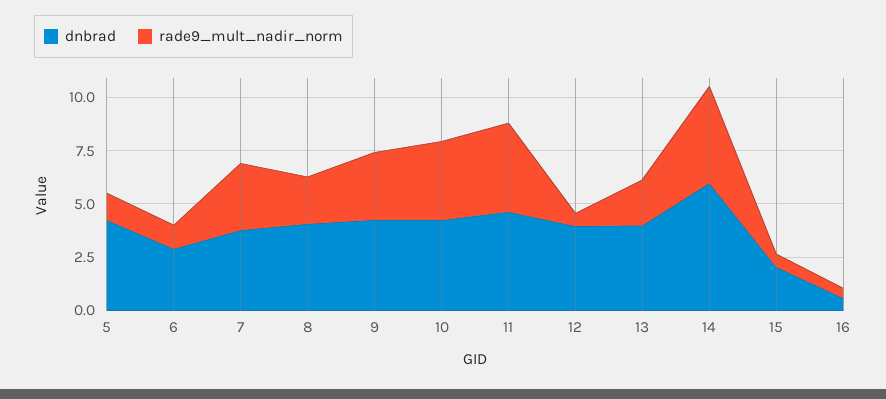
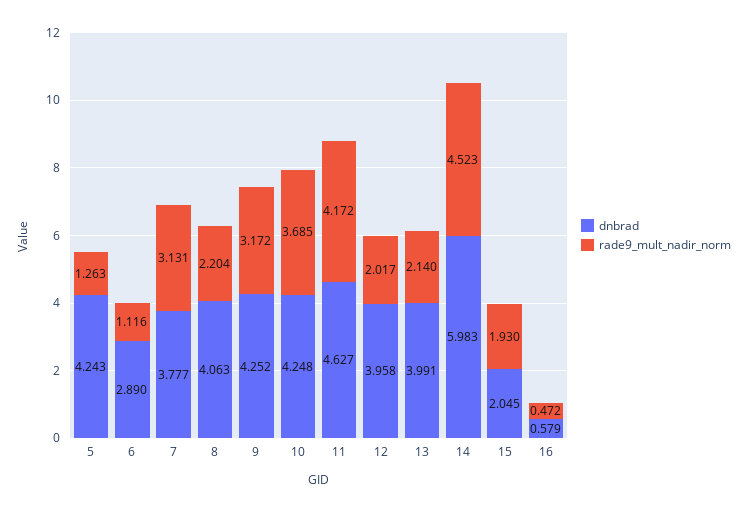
rade9_mult_nadir_norm, 12: 0.5 -> 2.017
rade9_mult_nadir_norm, 15: 0.5 -> 1.93

